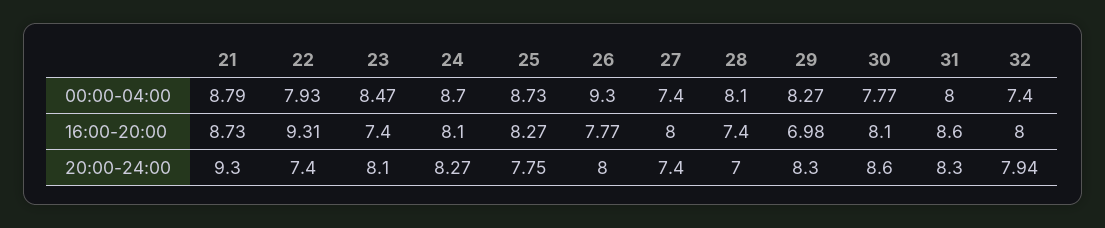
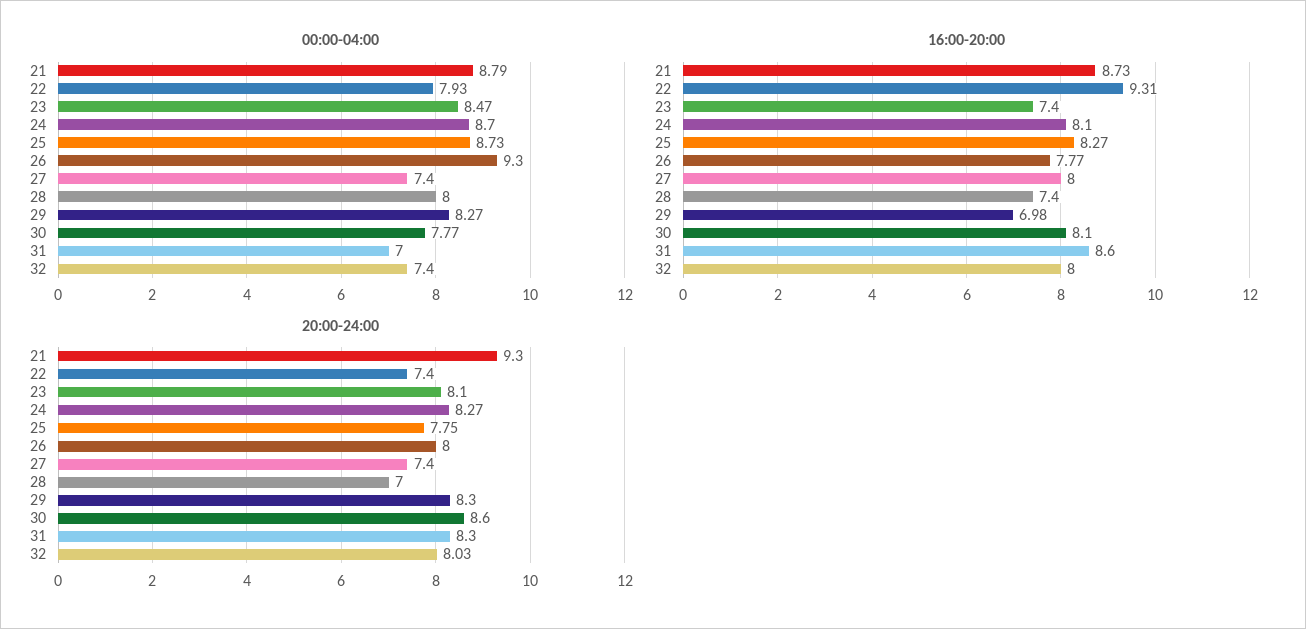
00:00-04:00, 28: 8.1 -> 8
00:00-04:00, 31: 8 -> 7
20:00-24:00, 32: 7.94 -> 8.03

